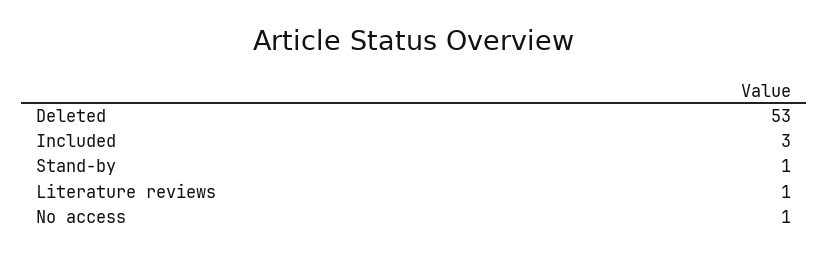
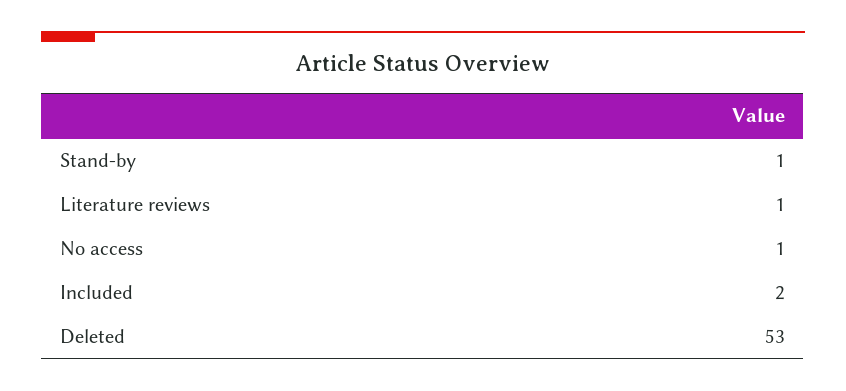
Included: 3 -> 2

